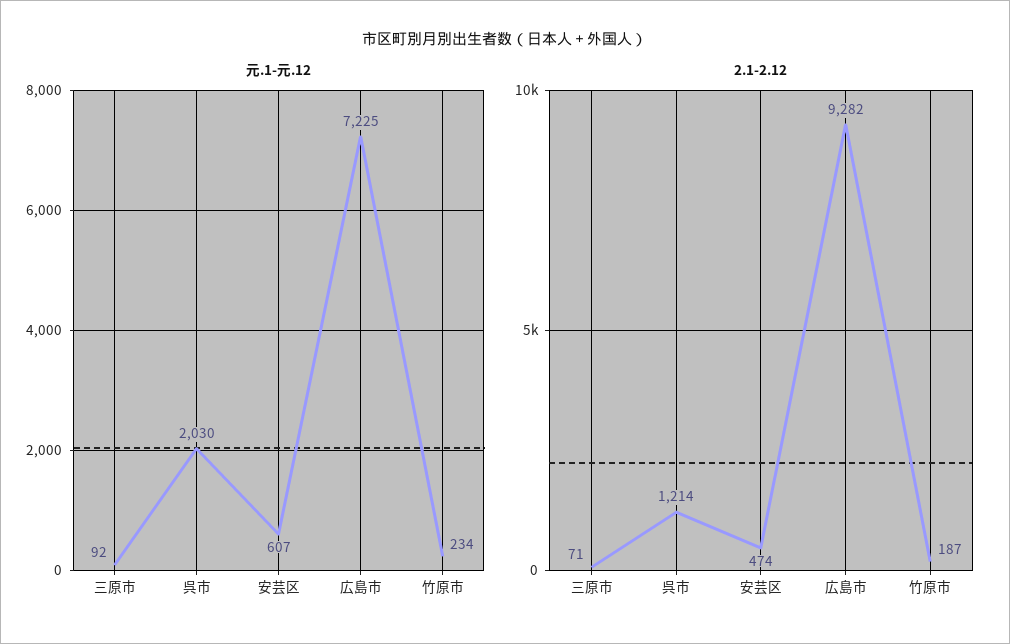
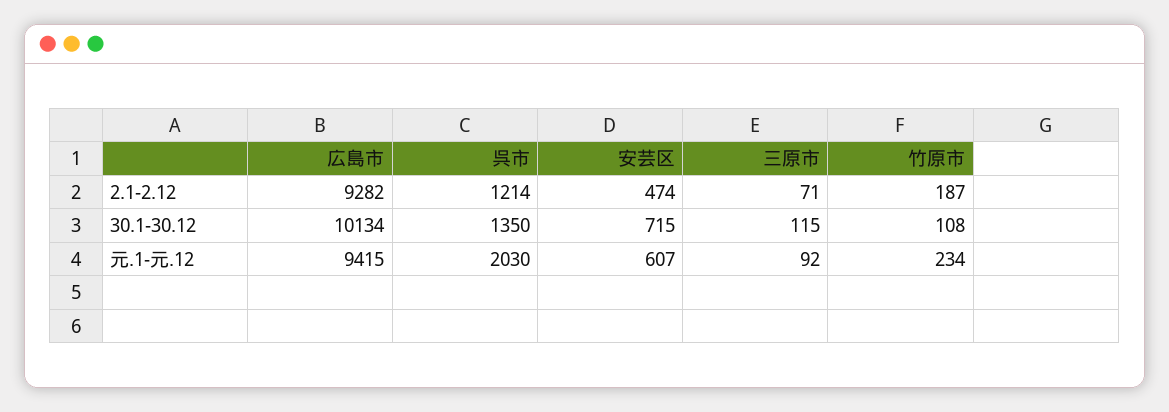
元.1-元.12, 広島市: 7225 -> 9415
30.1-30.12, 広島市: none -> 10134
30.1-30.12, 呉市: none -> 1350
30.1-30.12, 安芸区: none -> 715
30.1-30.12, 三原市: none -> 115
30.1-30.12, 竹原市: none -> 108

